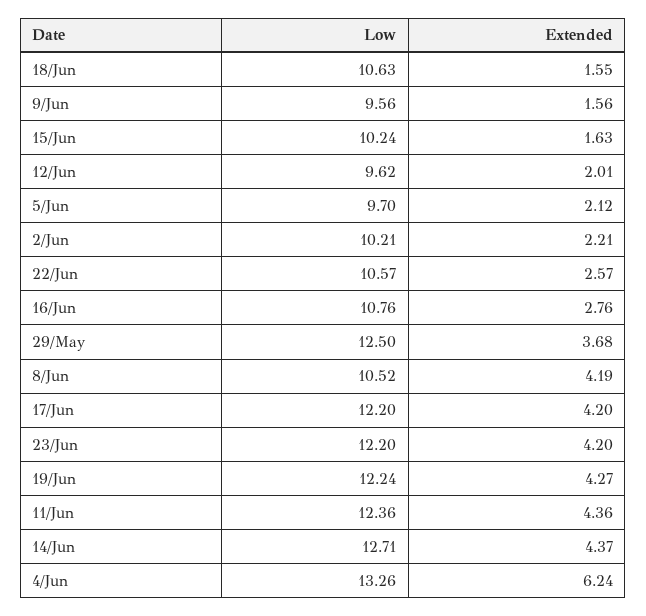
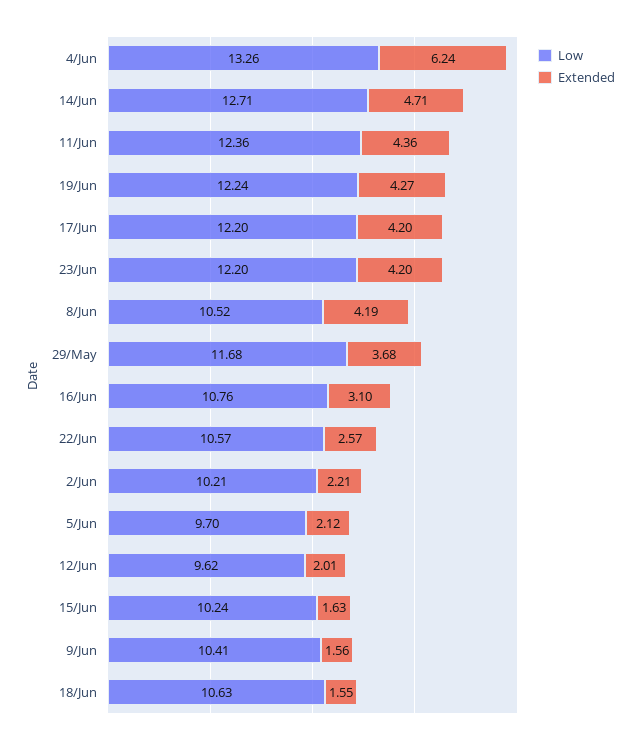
Low, 9/Jun: 9.56 -> 10.41
Extended, 16/Jun: 2.76 -> 3.1
Low, 29/May: 12.5 -> 11.68
Extended, 14/Jun: 4.37 -> 4.71

